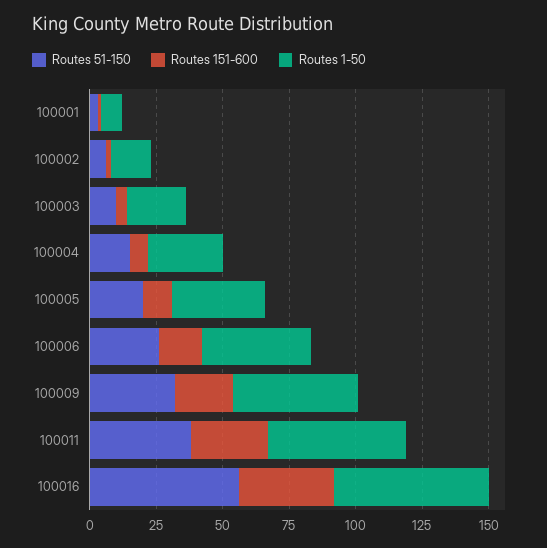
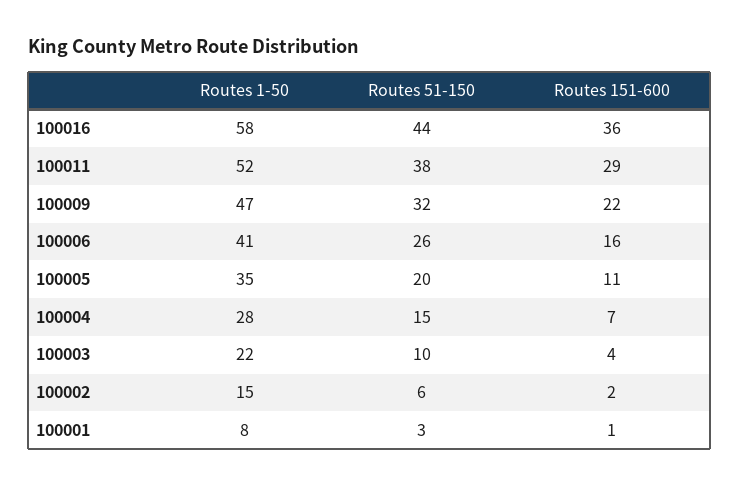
Routes 51-150, 100016: 55 -> 44

